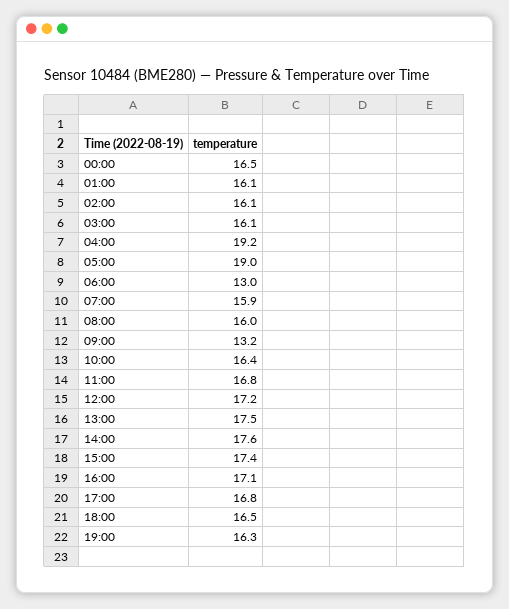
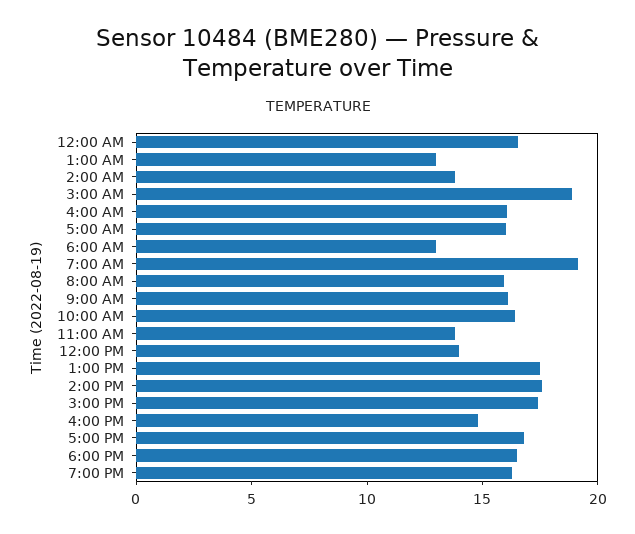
01:00: 16.1 -> 13
02:00: 16.1 -> 14
03:00: 16.1 -> 19
04:00: 19.2 -> 16
05:00: 19 -> 16
07:00: 15.9 -> 19
09:00: 13.2 -> 16
11:00: 16.8 -> 14
12:00: 17.2 -> 14
16:00: 17.1 -> 15

